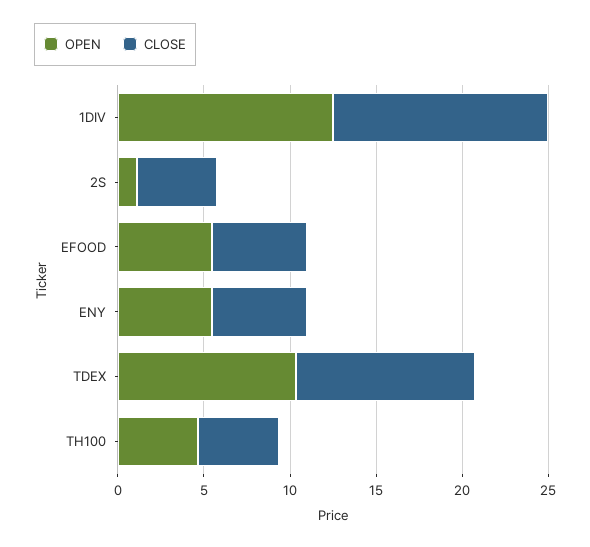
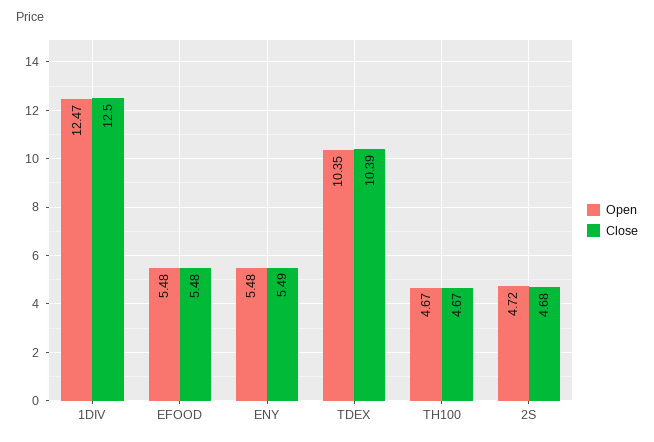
OPEN, 2S: 1 -> 4.72

